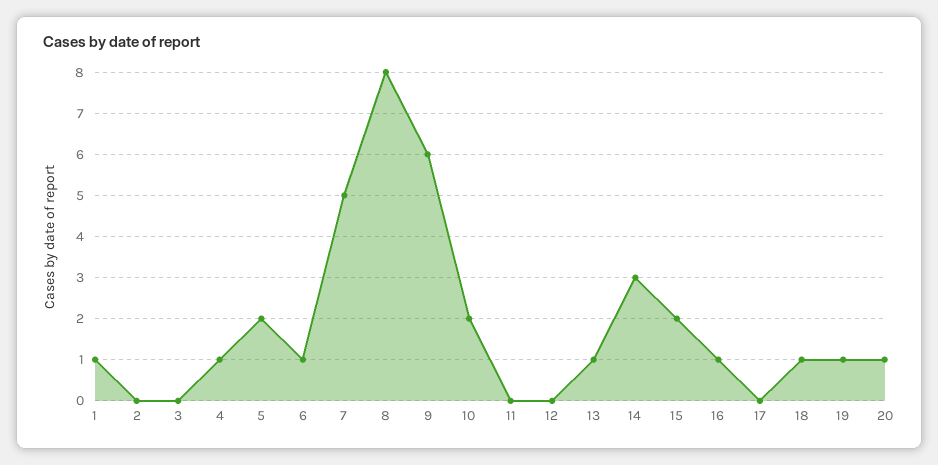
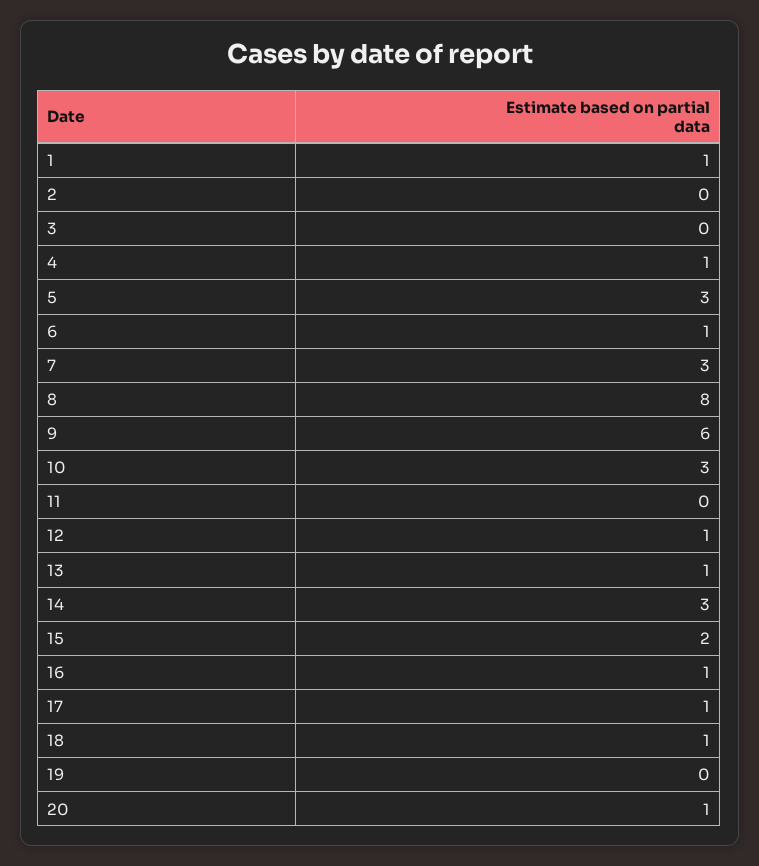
5: 2 -> 3
7: 5 -> 3
10: 2 -> 3
12: 0 -> 1
17: 0 -> 1
19: 1 -> 0

